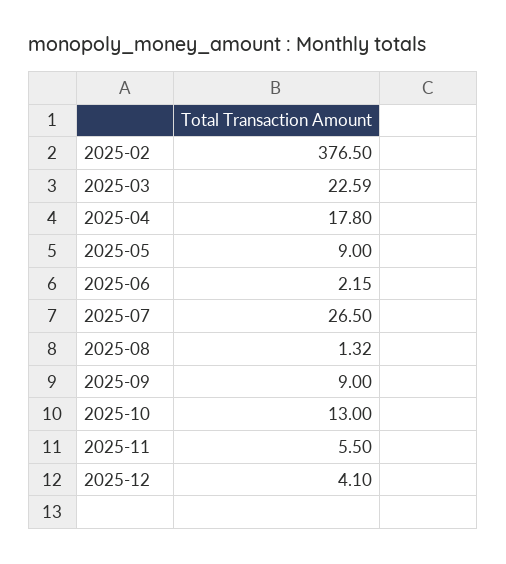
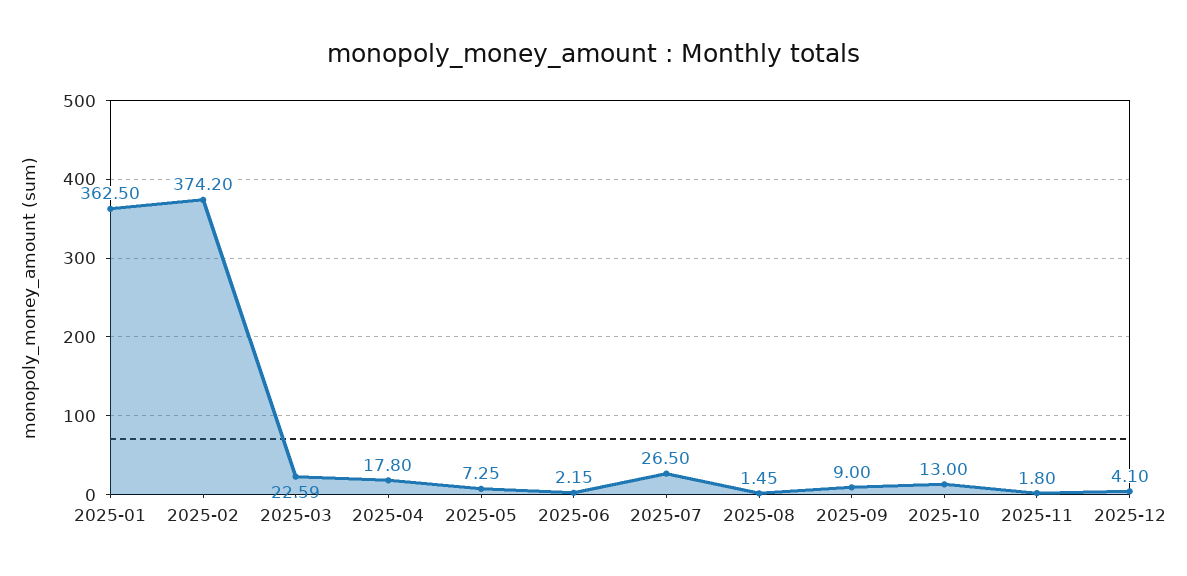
2025-02: 376.5 -> 374.2
2025-05: 9 -> 7.25
2025-08: 1.32 -> 1.45
2025-11: 5.5 -> 1.8
2025-01: none -> 362.5

